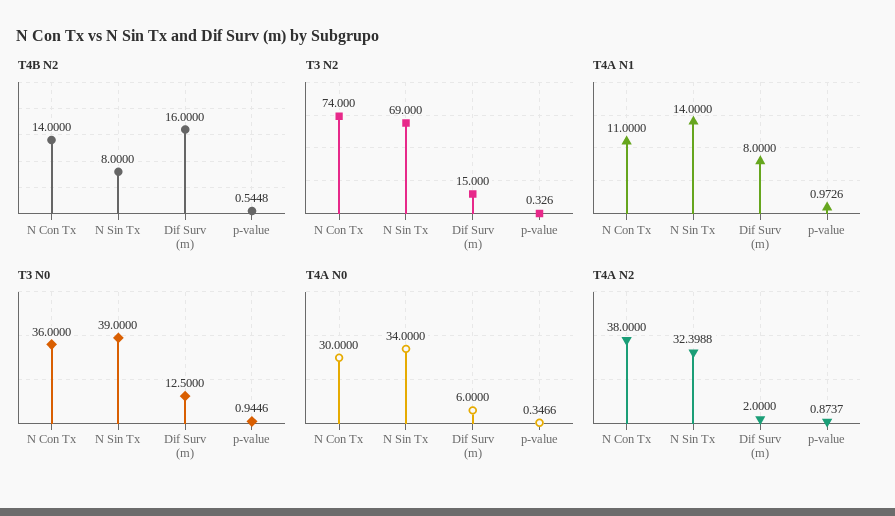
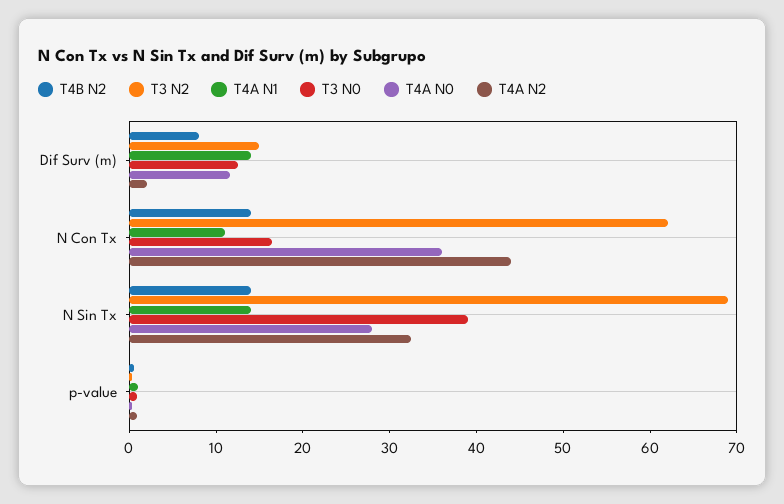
T4B N2, N Sin Tx: 8 -> 14
T4B N2, Dif Surv (m): 16 -> 8
T3 N2, N Con Tx: 74 -> 62
T4A N1, Dif Surv (m): 8 -> 14
T3 N0, N Con Tx: 36 -> 16
T4A N0, N Con Tx: 30 -> 36
T4A N0, N Sin Tx: 34 -> 28
T4A N0, Dif Surv (m): 6 -> 12
T4A N2, N Con Tx: 38 -> 44

